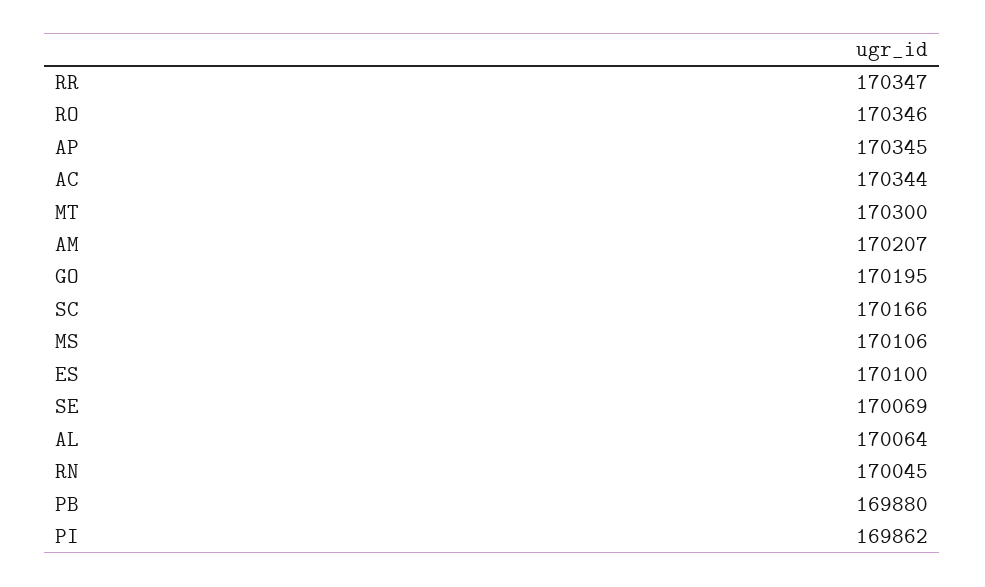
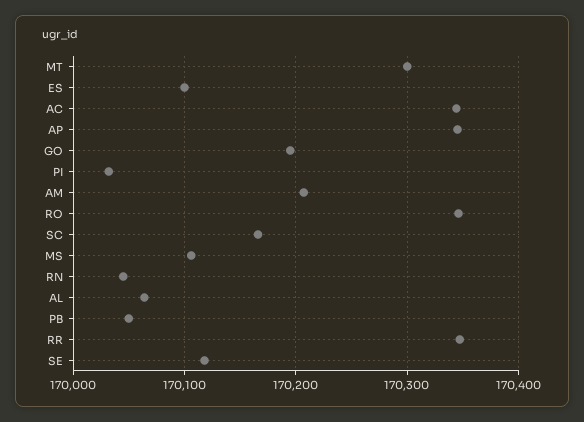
SE: 170069 -> 170120
PB: 169880 -> 170050
PI: 169862 -> 170030

